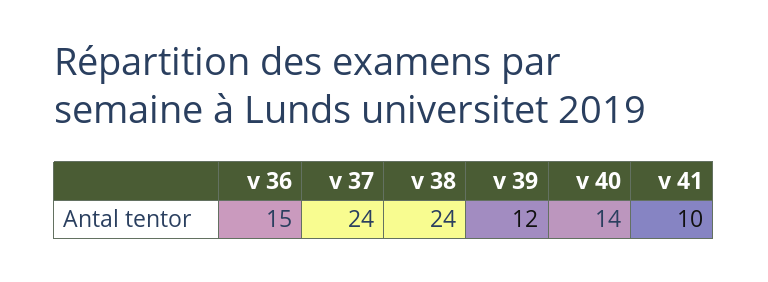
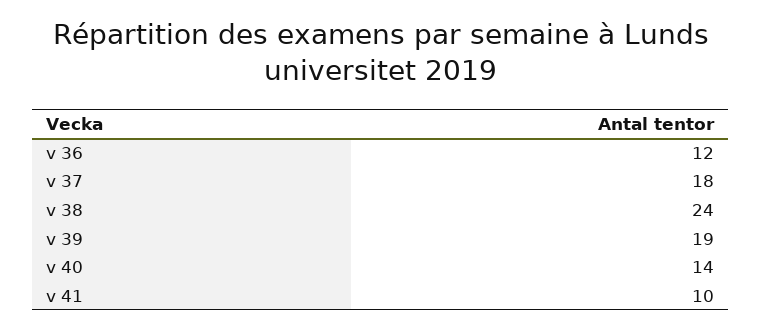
v 36: 15 -> 12
v 37: 24 -> 18
v 39: 12 -> 19

